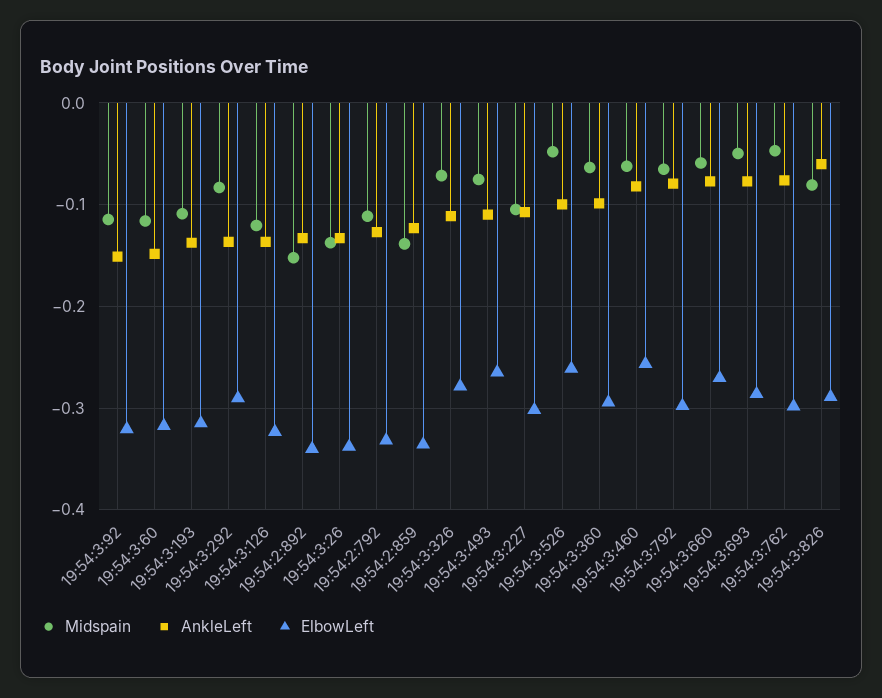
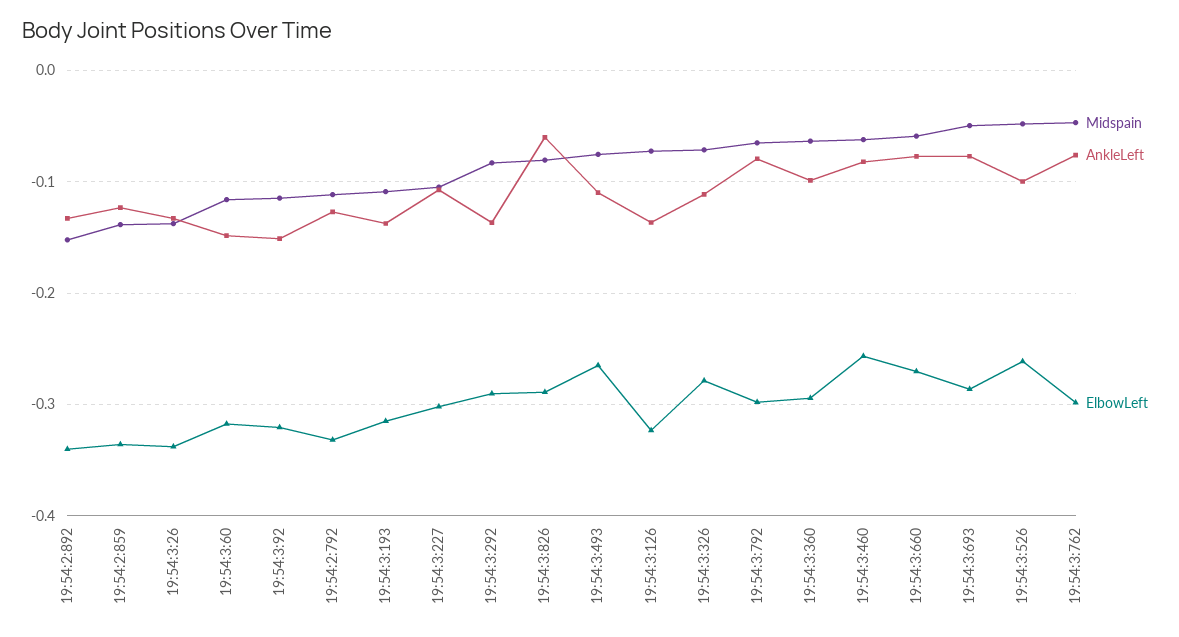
Midspain, 19:54:3:126: -0.12 -> -0.07

